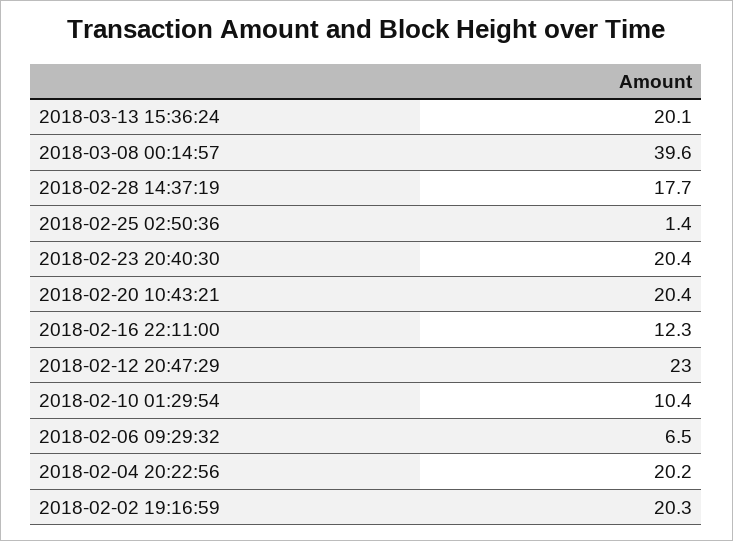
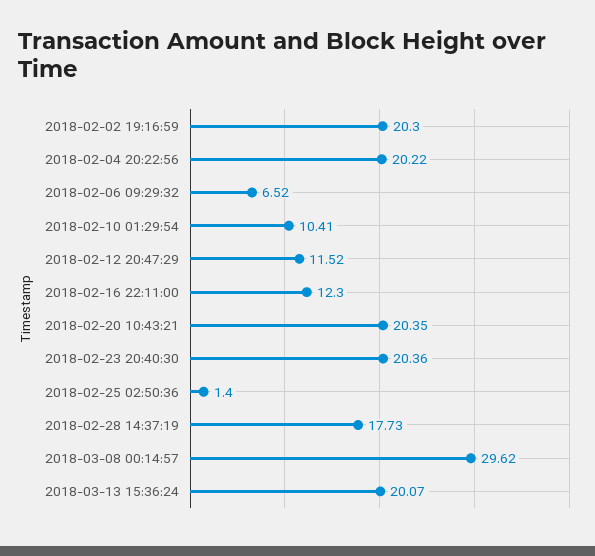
2018-03-08 00:14:57: 39.6 -> 29.62
2018-02-12 20:47:29: 23 -> 11.52

